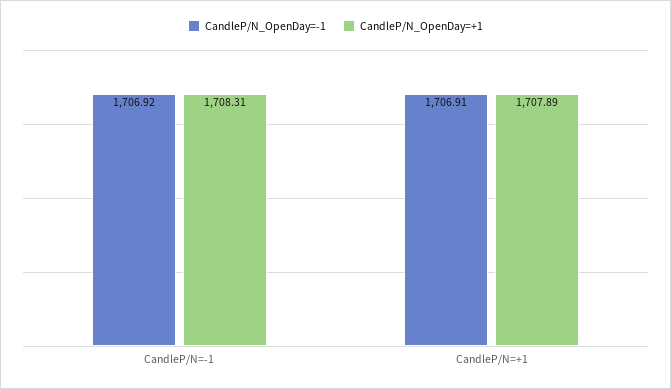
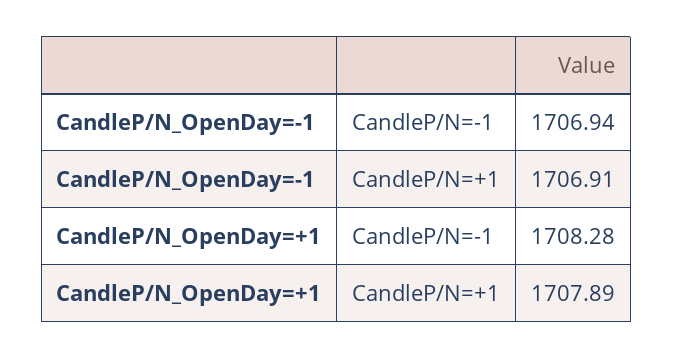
CandleP/N_OpenDay=-1, CandleP/N=-1: 1706.92 -> 1706.94
CandleP/N_OpenDay=+1, CandleP/N=-1: 1708.31 -> 1708.28

